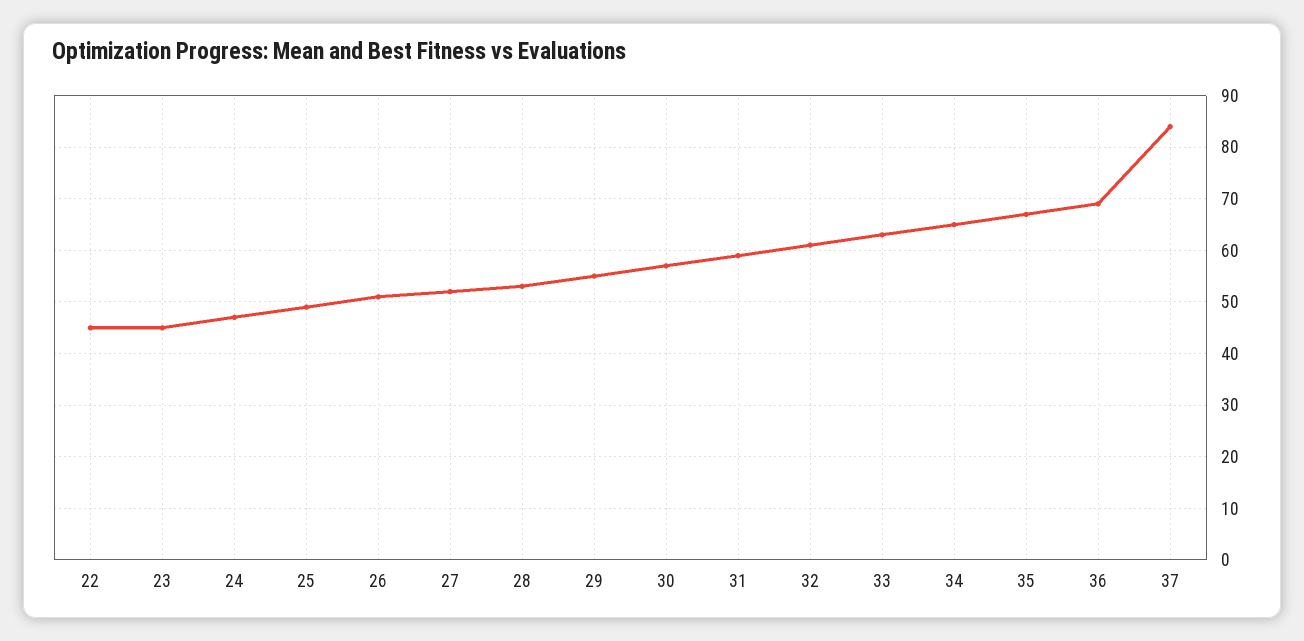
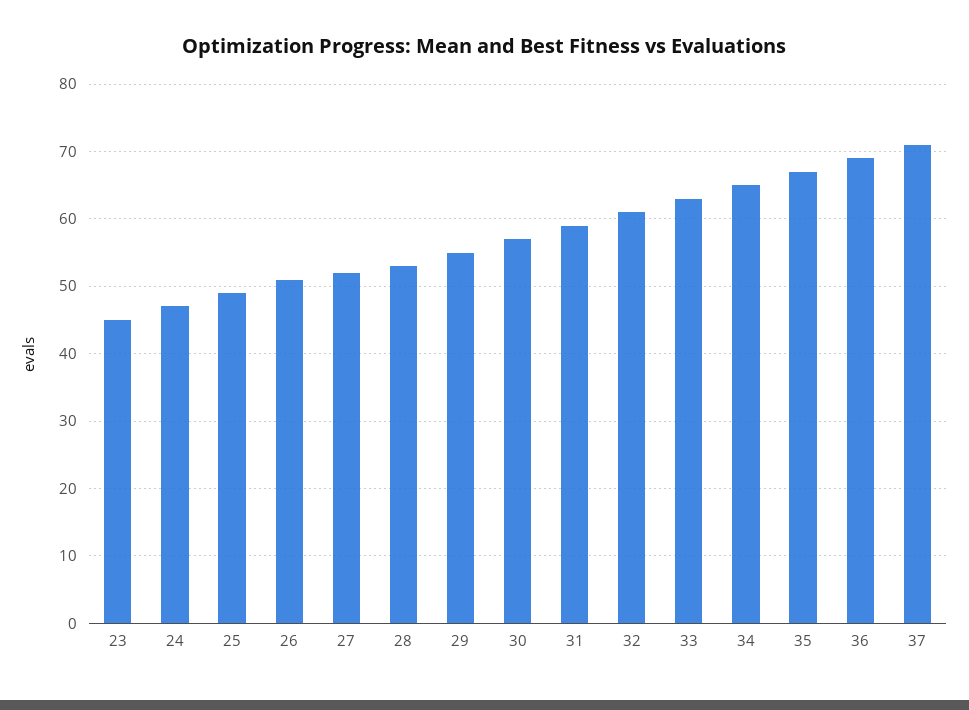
22: 45 -> none
37: 85 -> 71

